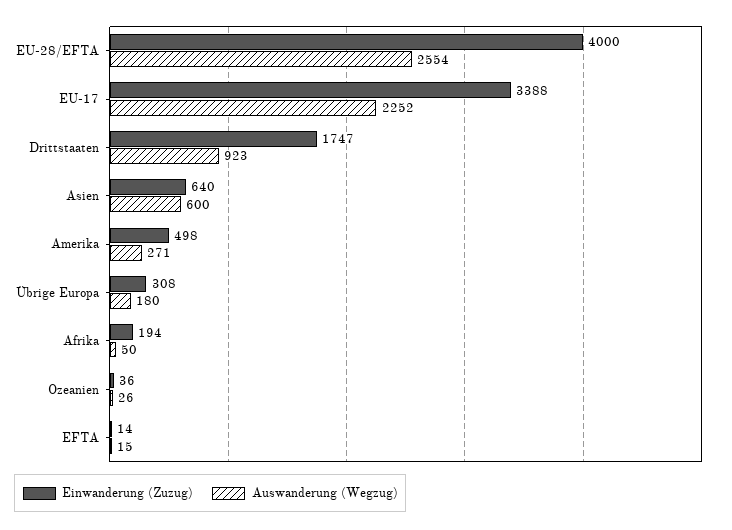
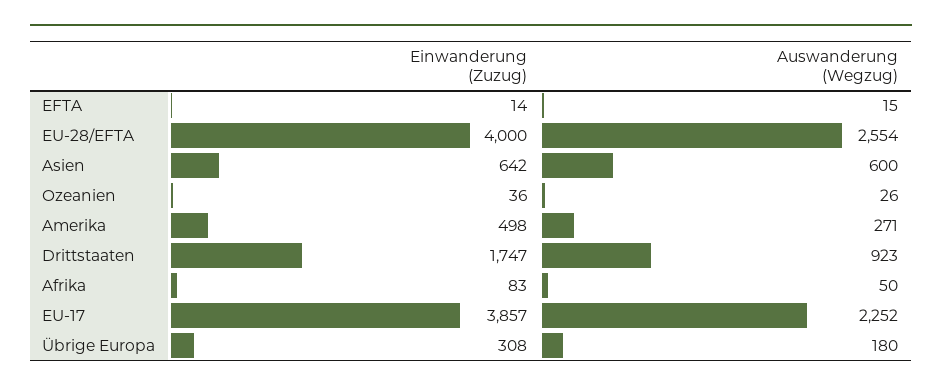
Einwanderung (Zuzug), EU-17: 3388 -> 3857
Einwanderung (Zuzug), Asien: 640 -> 642
Einwanderung (Zuzug), Afrika: 194 -> 83

